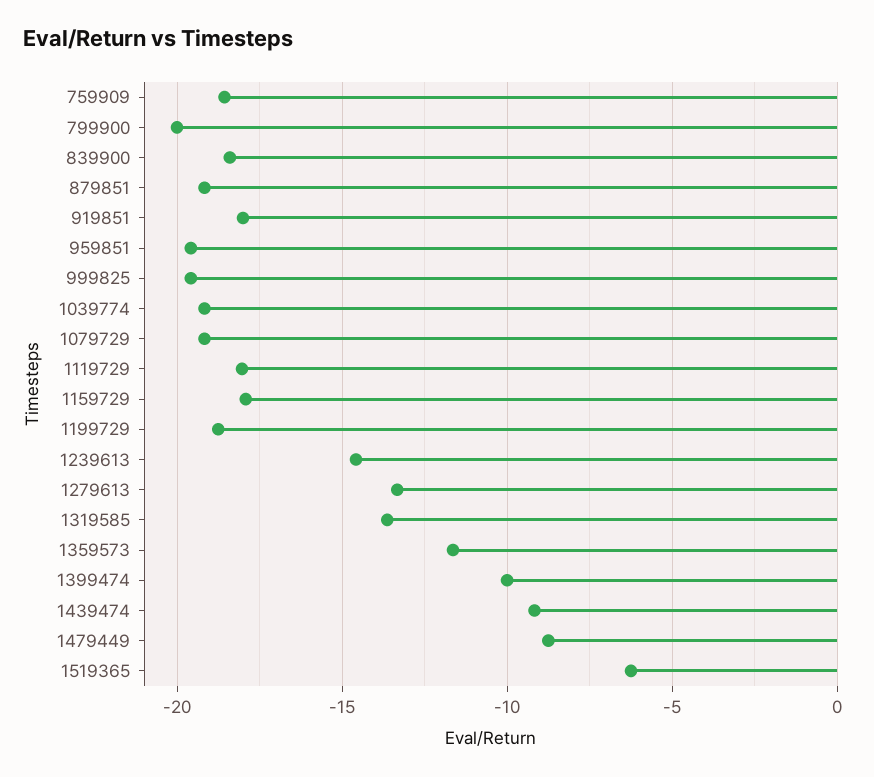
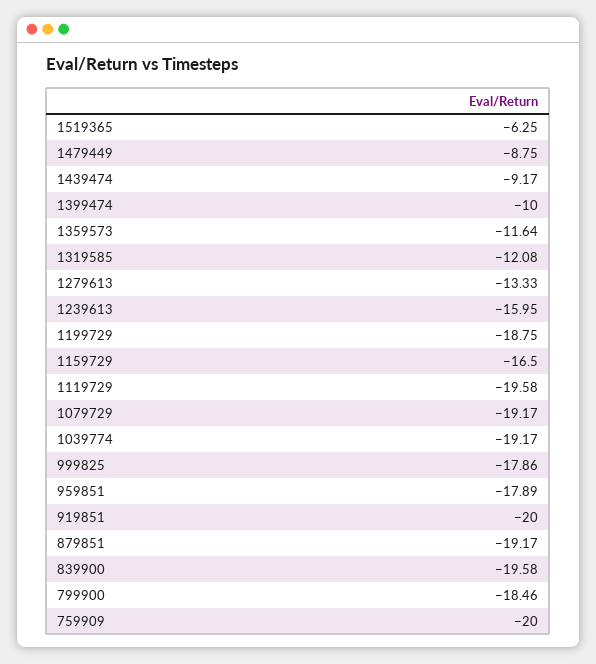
759909: -18.5 -> -20
799900: -20 -> -18.46
839900: -18.5 -> -19.58
919851: -18 -> -20
959851: -19.5 -> -17.89
999825: -19.5 -> -17.86
1119729: -18 -> -19.58
1159729: -18 -> -16.5
1239613: -14.5 -> -15.95
1319585: -13.5 -> -12.08

